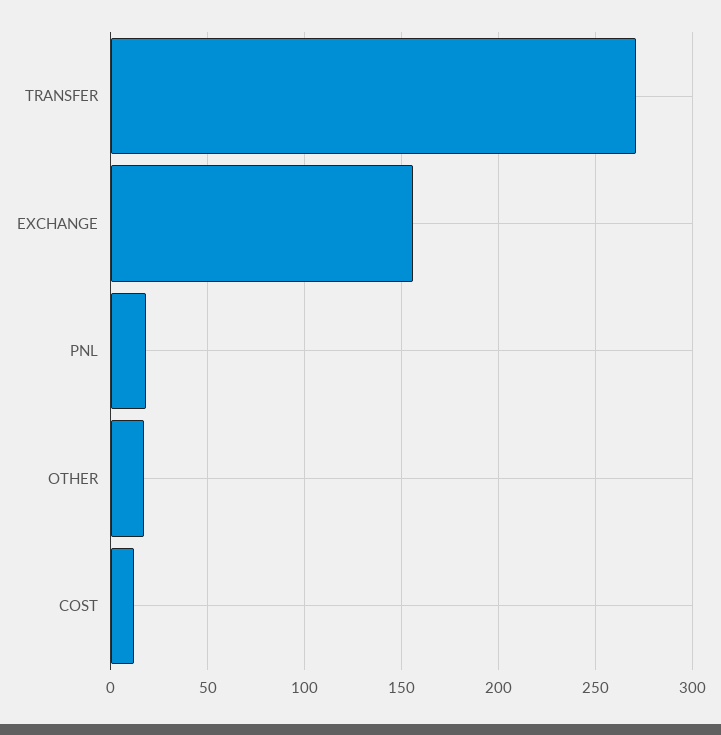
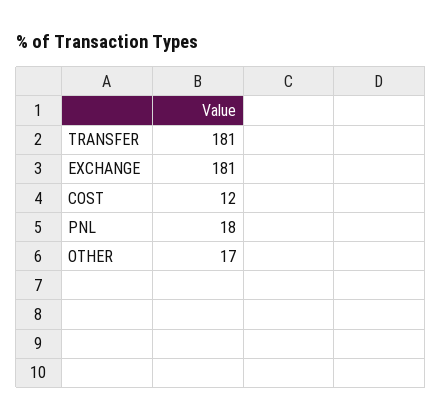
TRANSFER: 270 -> 181
EXCHANGE: 155 -> 181

